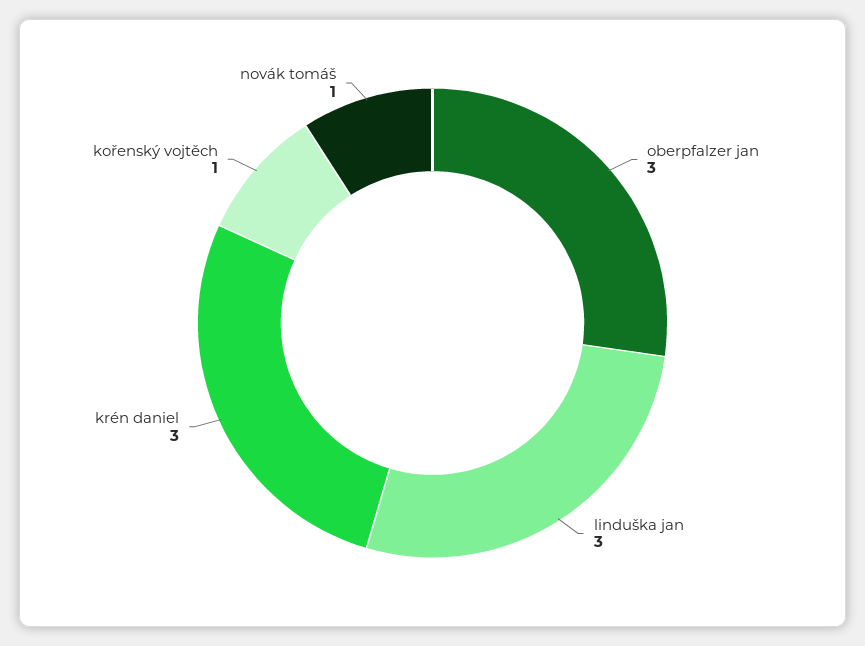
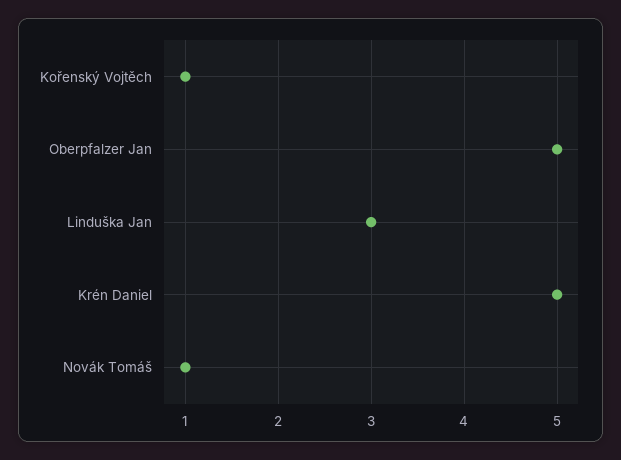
oberpfalzer jan: 3 -> 5
krén daniel: 3 -> 5

